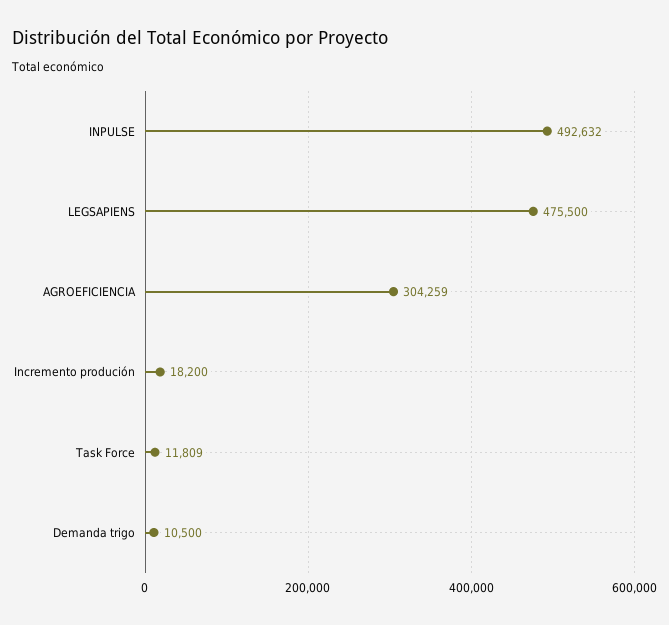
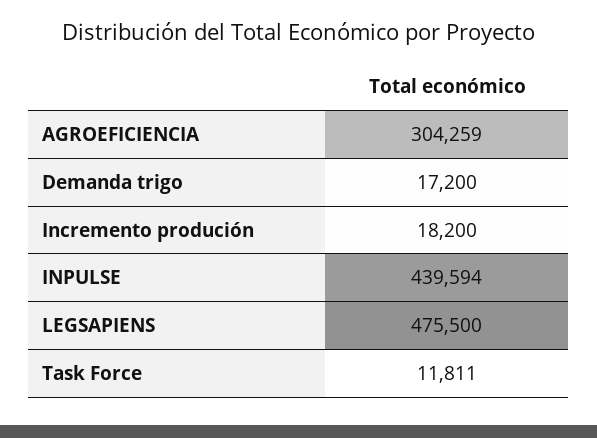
INPULSE: 492632 -> 439594
Task Force: 11809 -> 11811
Demanda trigo: 10500 -> 17200

